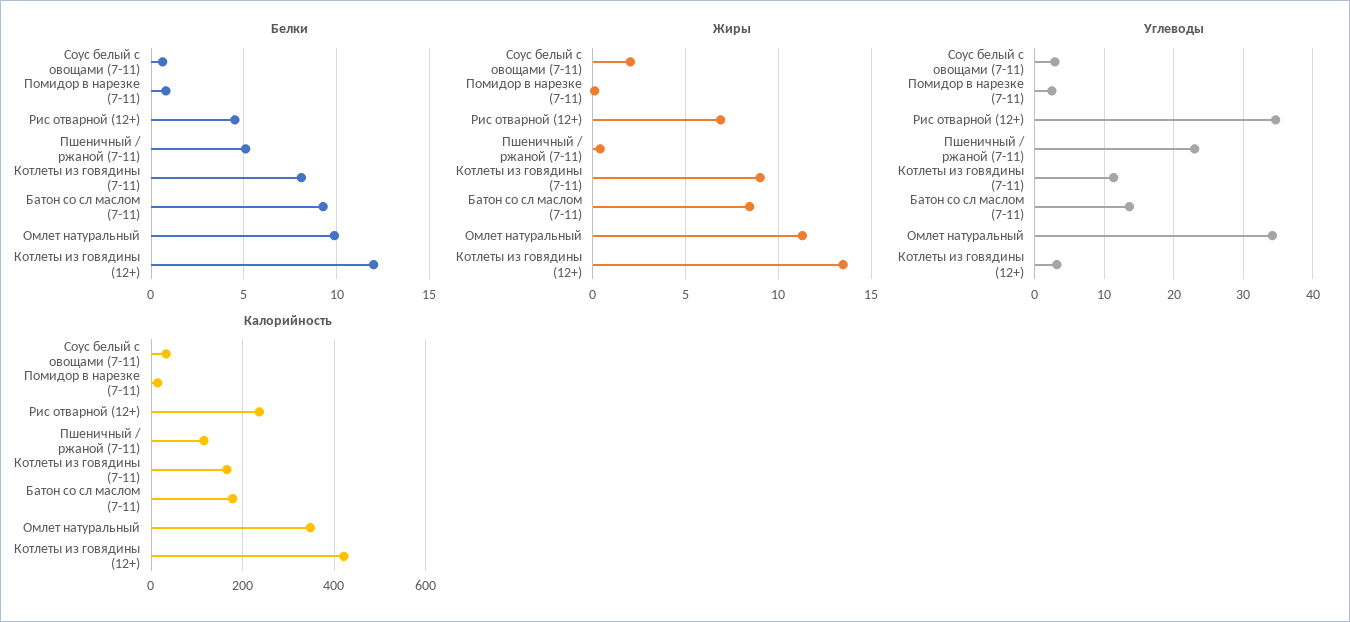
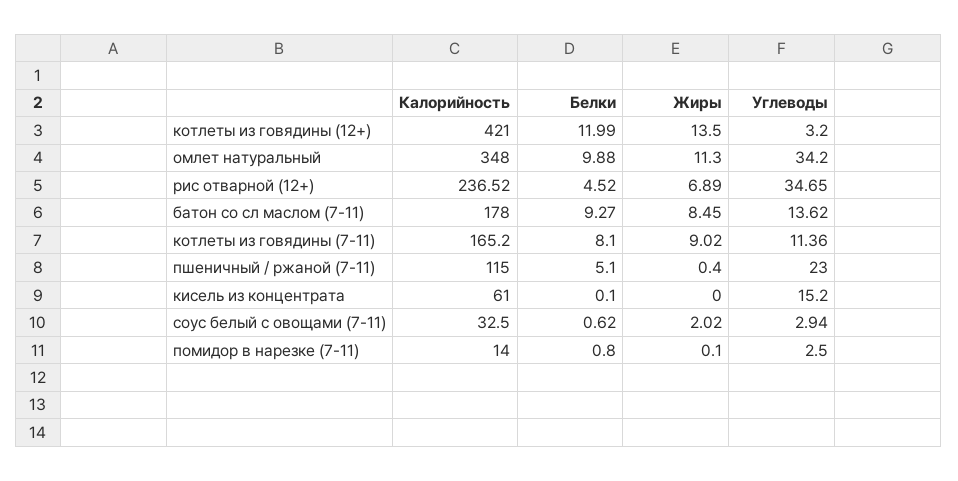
Калорийность, кисель из концентрата: none -> 61
Белки, кисель из концентрата: none -> 0.1
Жиры, кисель из концентрата: none -> 0
Углеводы, кисель из концентрата: none -> 15.2

